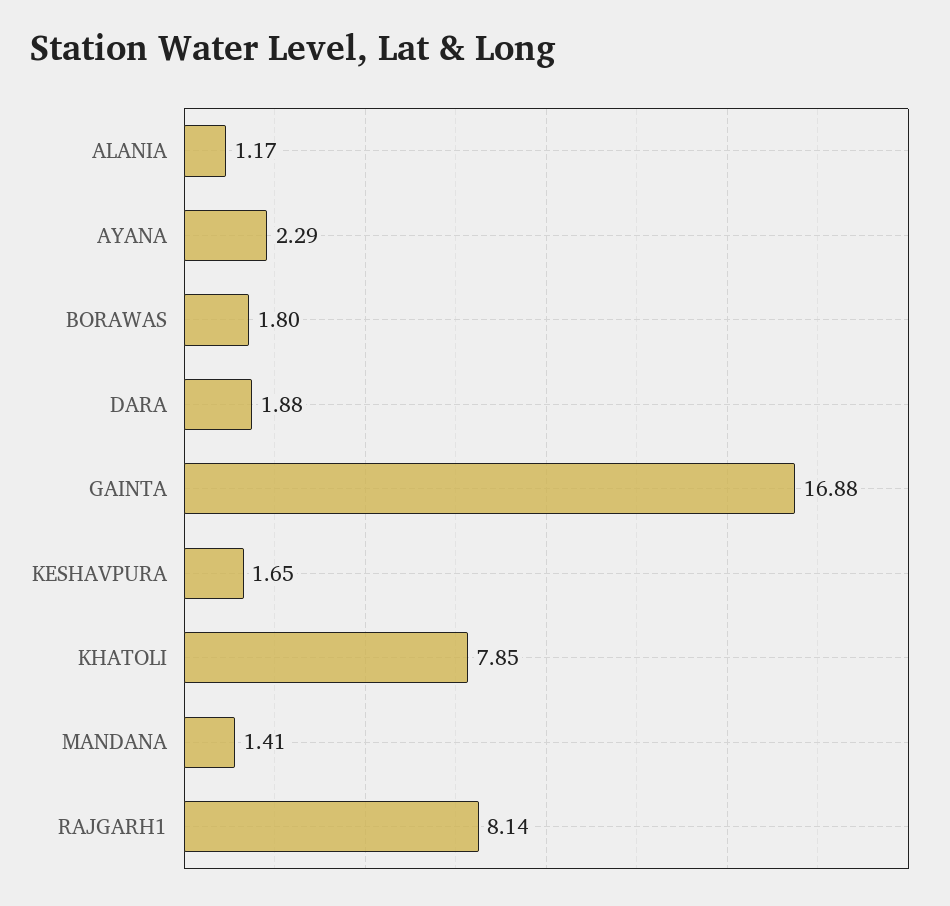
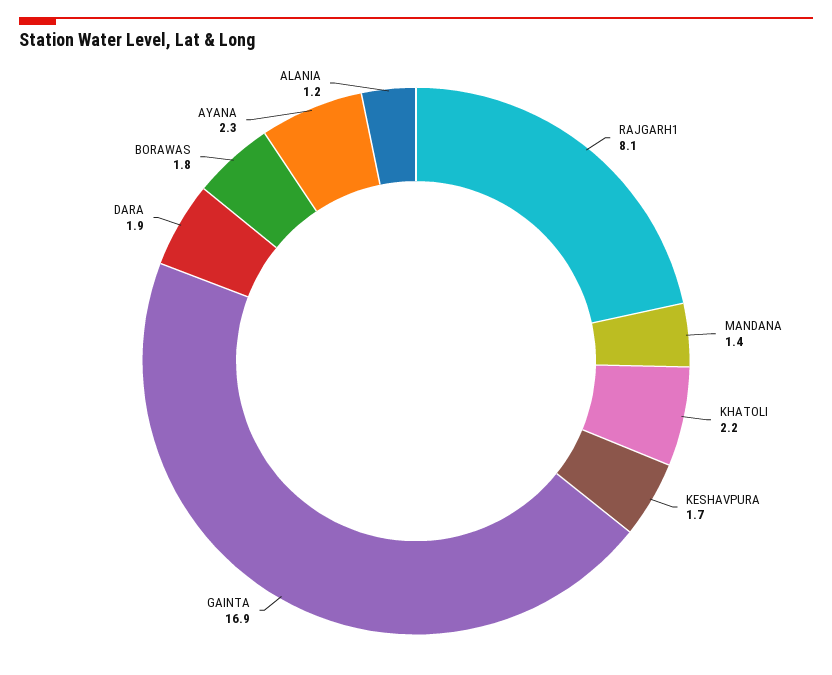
KHATOLI: 7.85 -> 2.2

